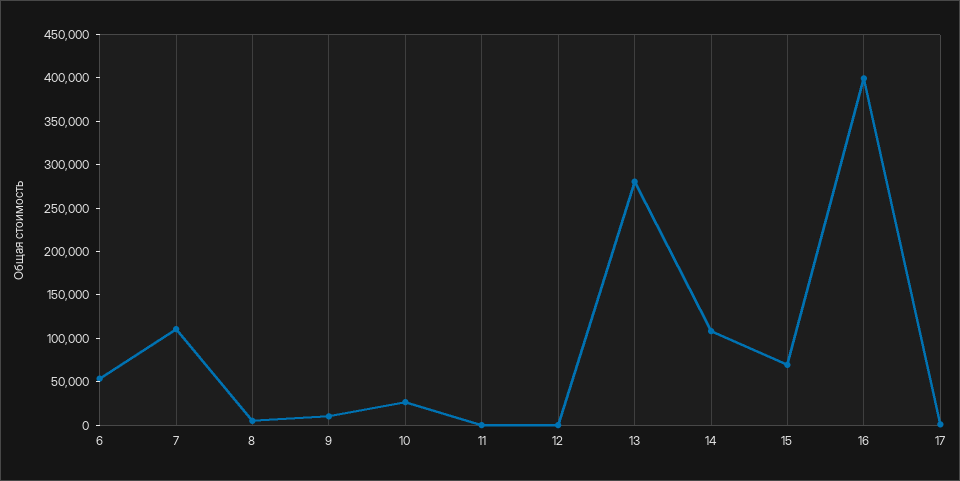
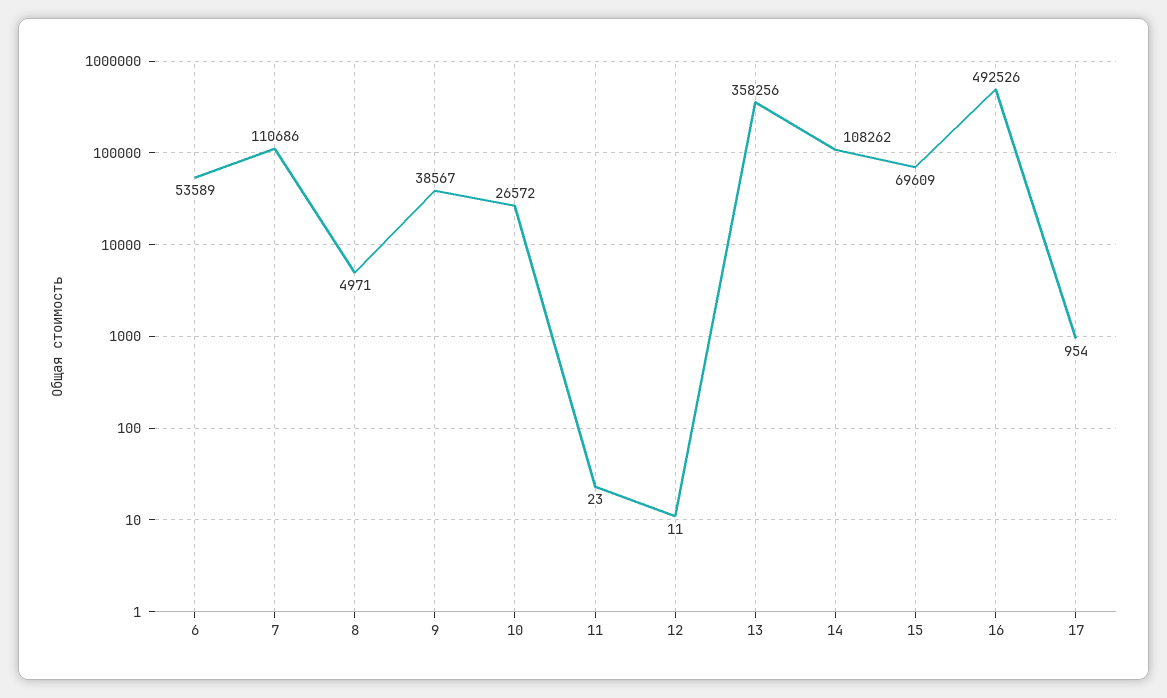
9: 10000 -> 38567
13: 280000 -> 358256
16: 400000 -> 492526

